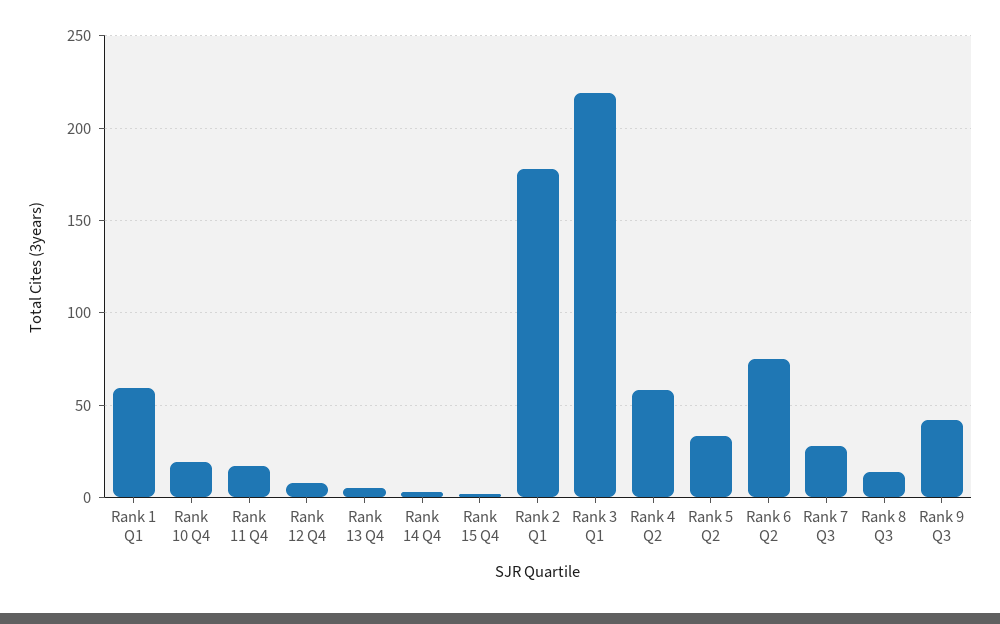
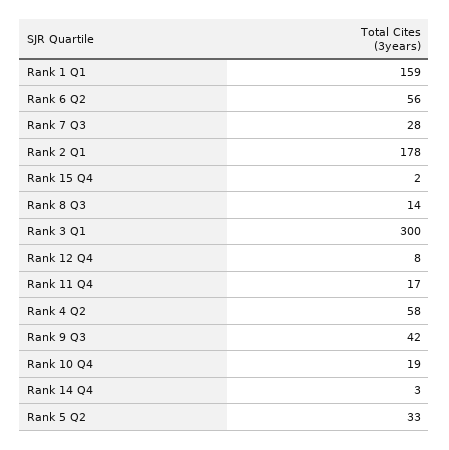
Rank 1 Q1: 60 -> 159
Rank 13 Q4: 5 -> none
Rank 3 Q1: 220 -> 300
Rank 6 Q2: 75 -> 56

